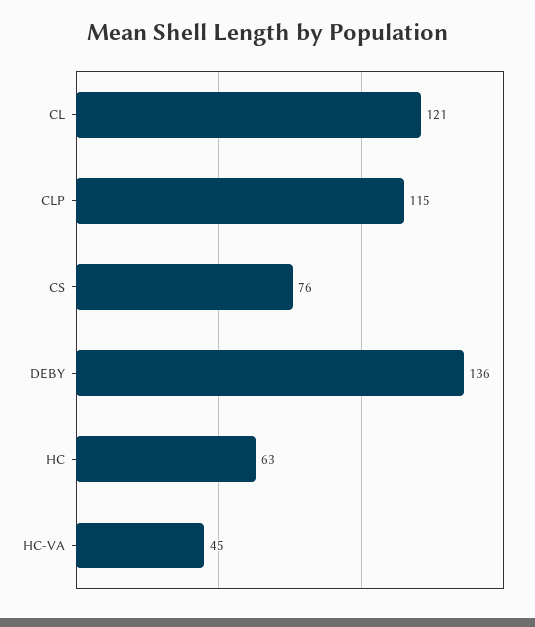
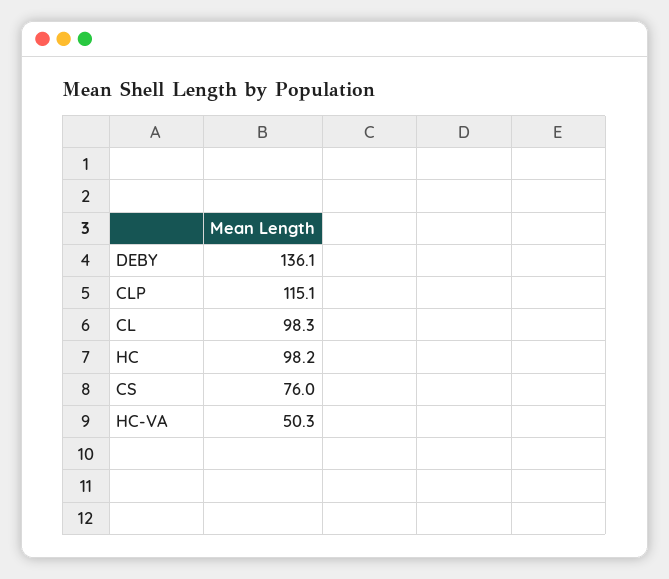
CL: 121 -> 98.3
HC: 63 -> 98.2
HC-VA: 45 -> 50.3

